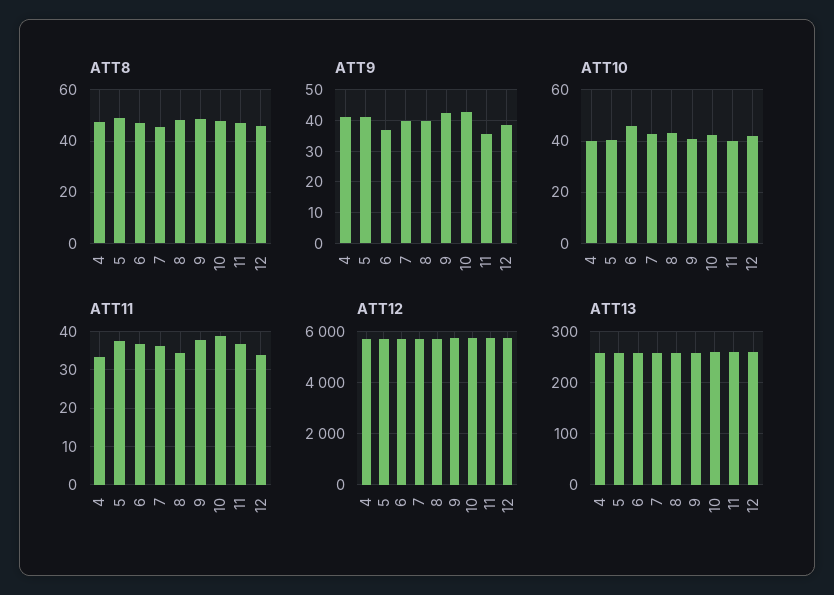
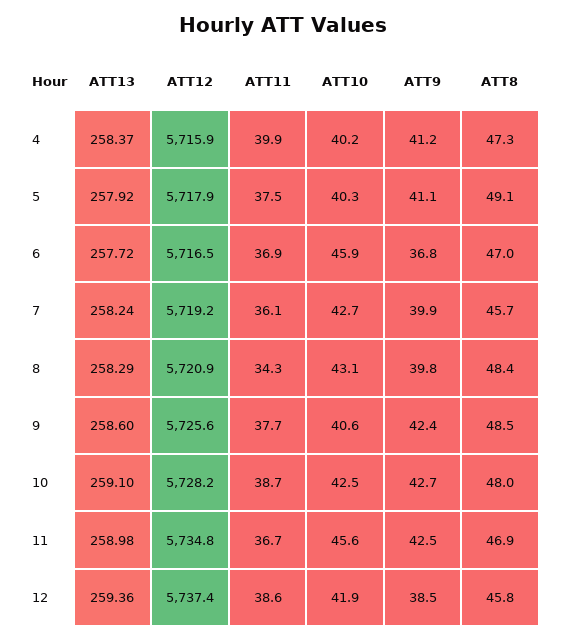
ATT9, 11: 36 -> 42.5
ATT10, 11: 40 -> 45.6
ATT11, 4: 34 -> 39.9
ATT11, 12: 34 -> 38.6

